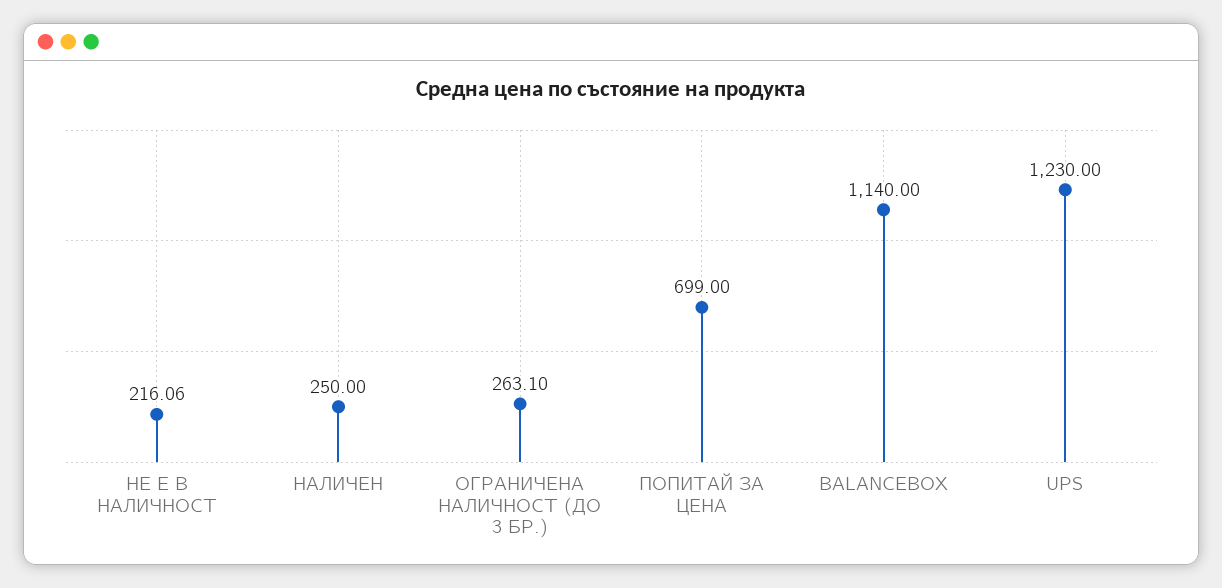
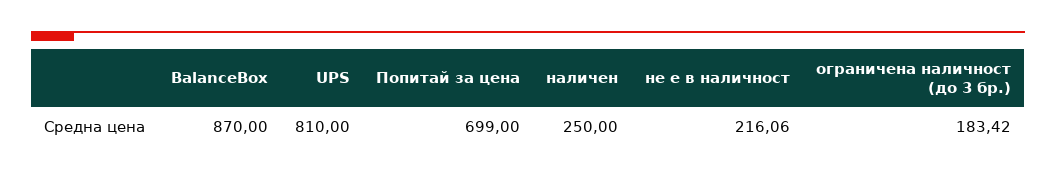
ОГРАНИЧЕНА НАЛИЧНОСТ (ДО 3 БР.): 263.1 -> 183.42
BALANCEBOX: 1140 -> 870
UPS: 1230 -> 810

